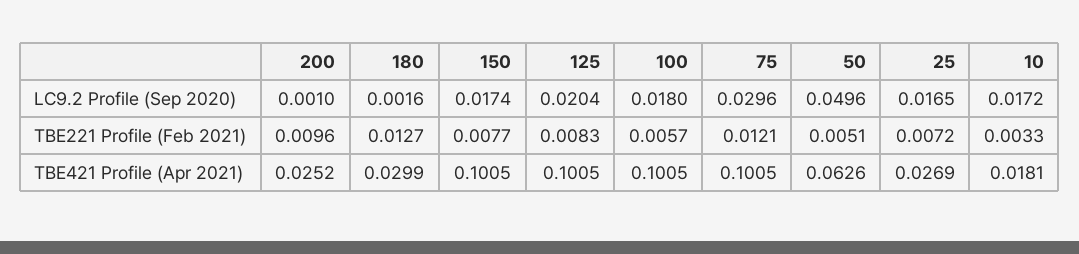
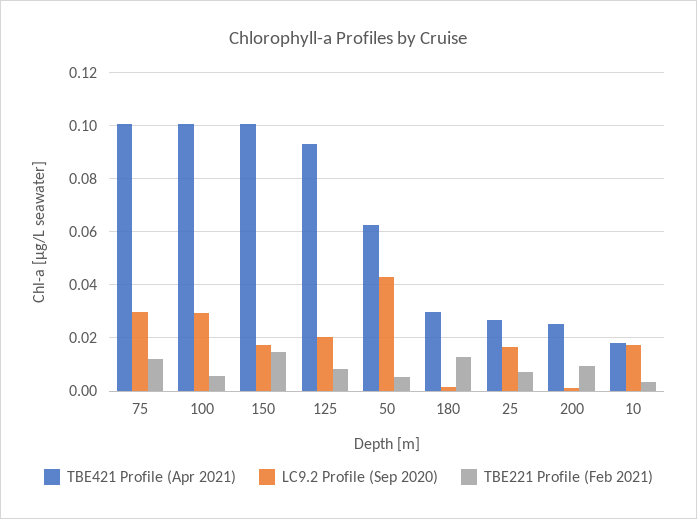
LC9.2 Profile (Sep 2020), 100: 0.018 -> 0.03
LC9.2 Profile (Sep 2020), 50: 0.0496 -> 0.0425
TBE221 Profile (Feb 2021), 150: 0.0077 -> 0.015
TBE421 Profile (Apr 2021), 125: 0.1005 -> 0.0925

